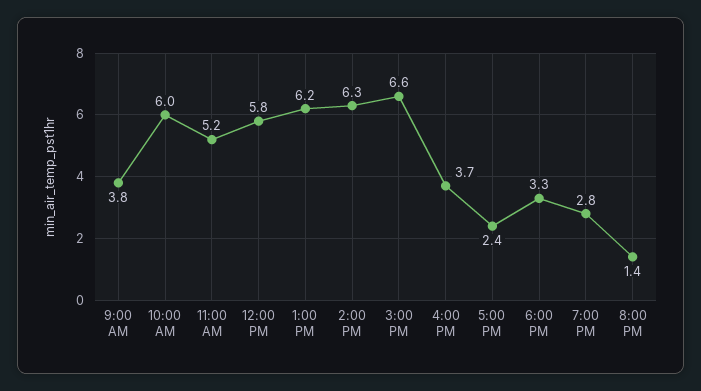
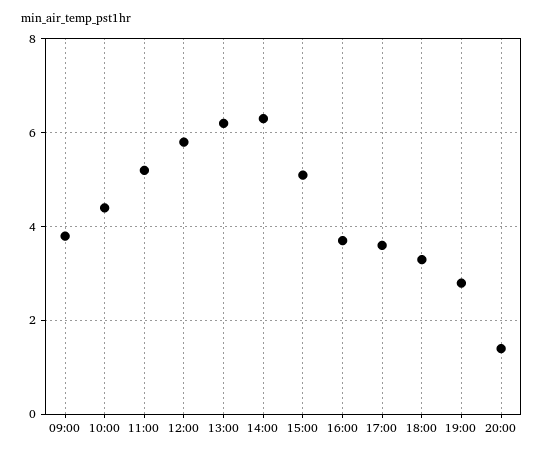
10:00 AM: 6 -> 4.5
3:00 PM: 6.6 -> 5
5:00 PM: 2.4 -> 3.5

